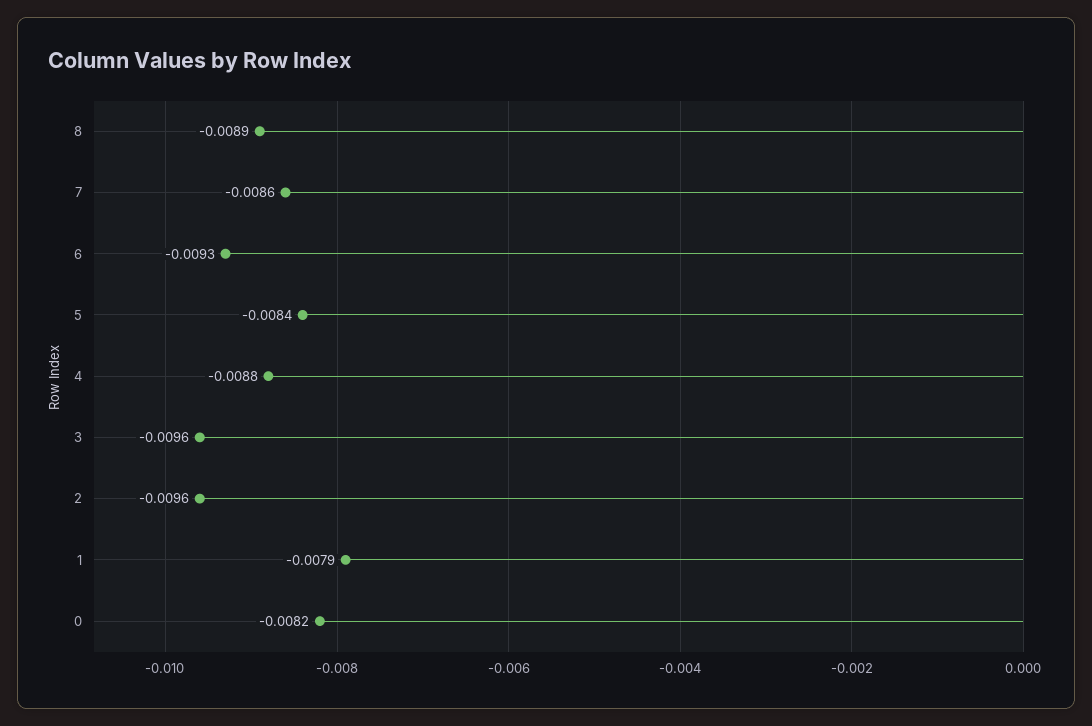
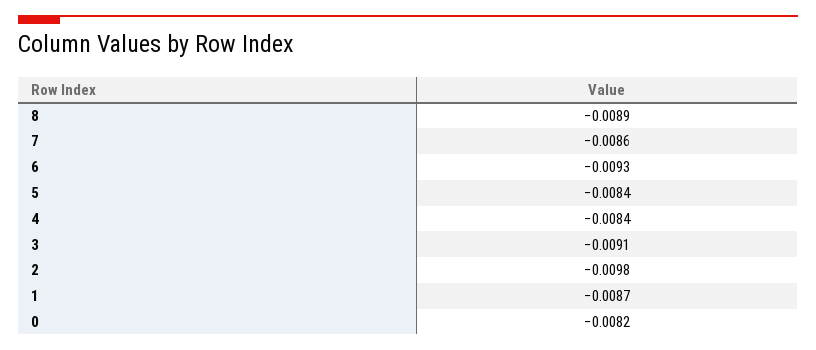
4: -0.0088 -> -0.0084
3: -0.0096 -> -0.0091
2: -0.0096 -> -0.0098
1: -0.0079 -> -0.0087

